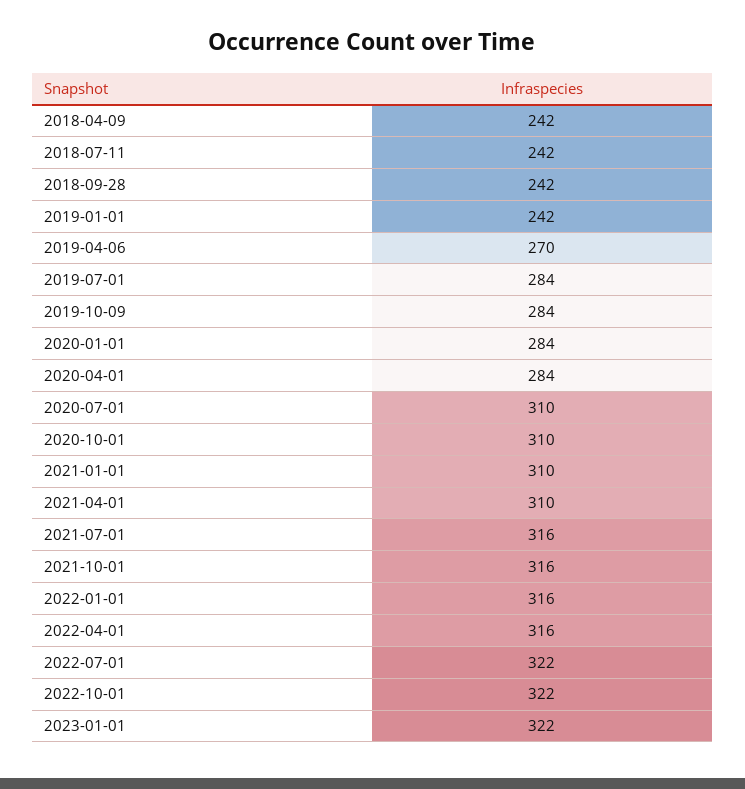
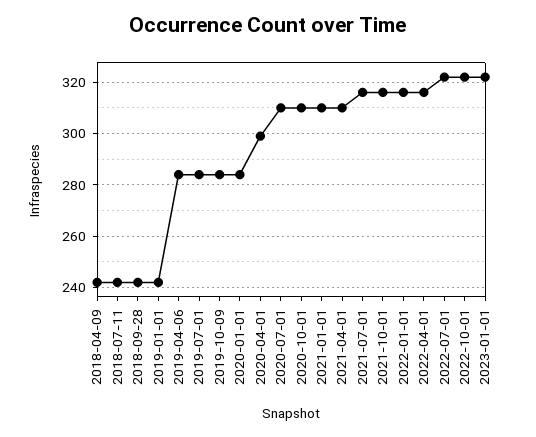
2019-04-06: 270 -> 285
2020-04-01: 284 -> 300

